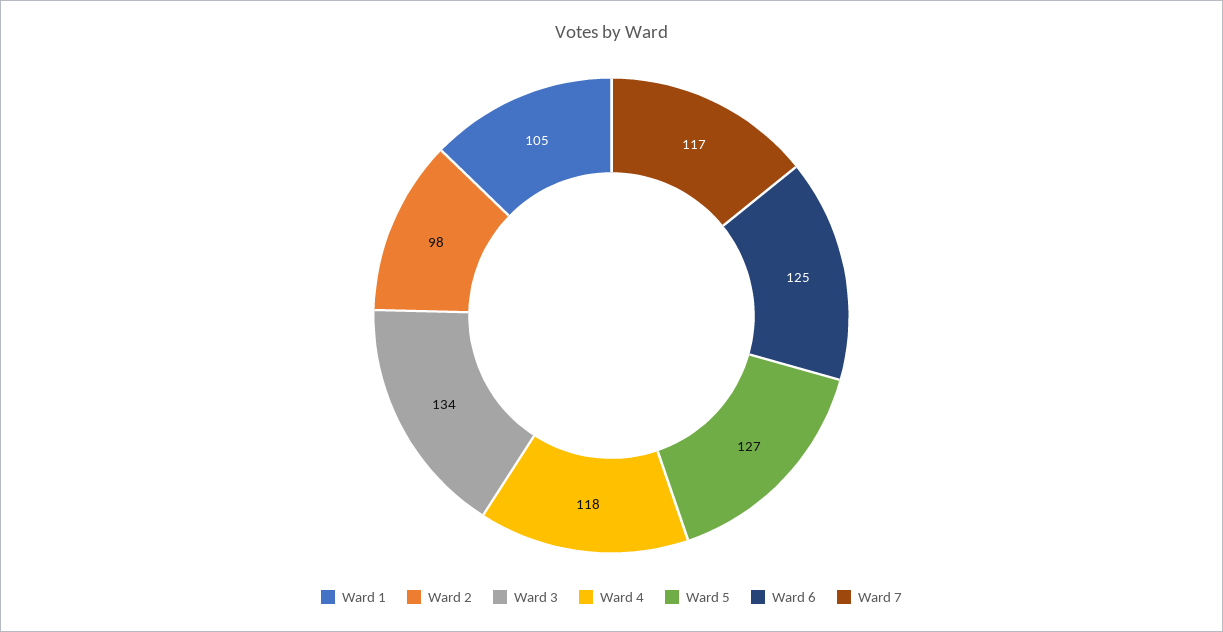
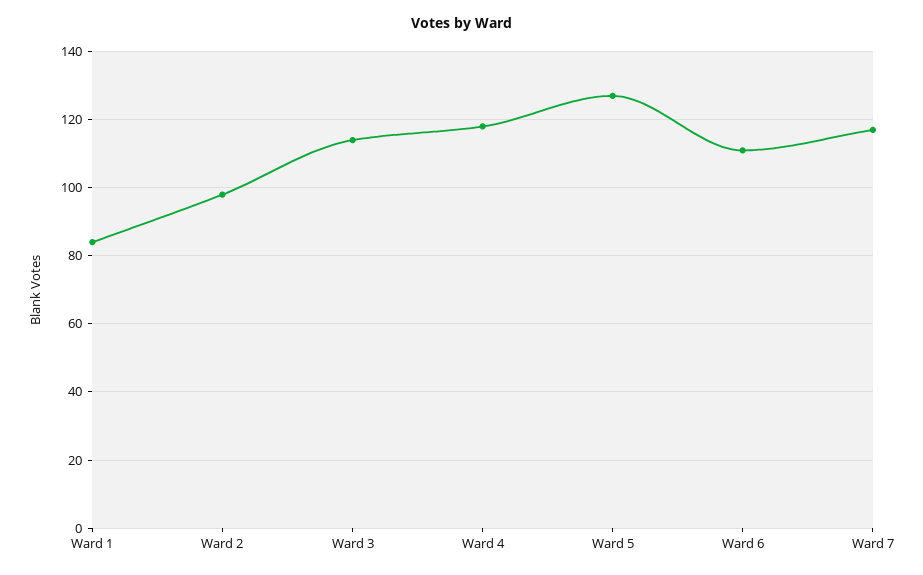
Ward 1: 105 -> 85
Ward 3: 134 -> 115
Ward 6: 125 -> 110

